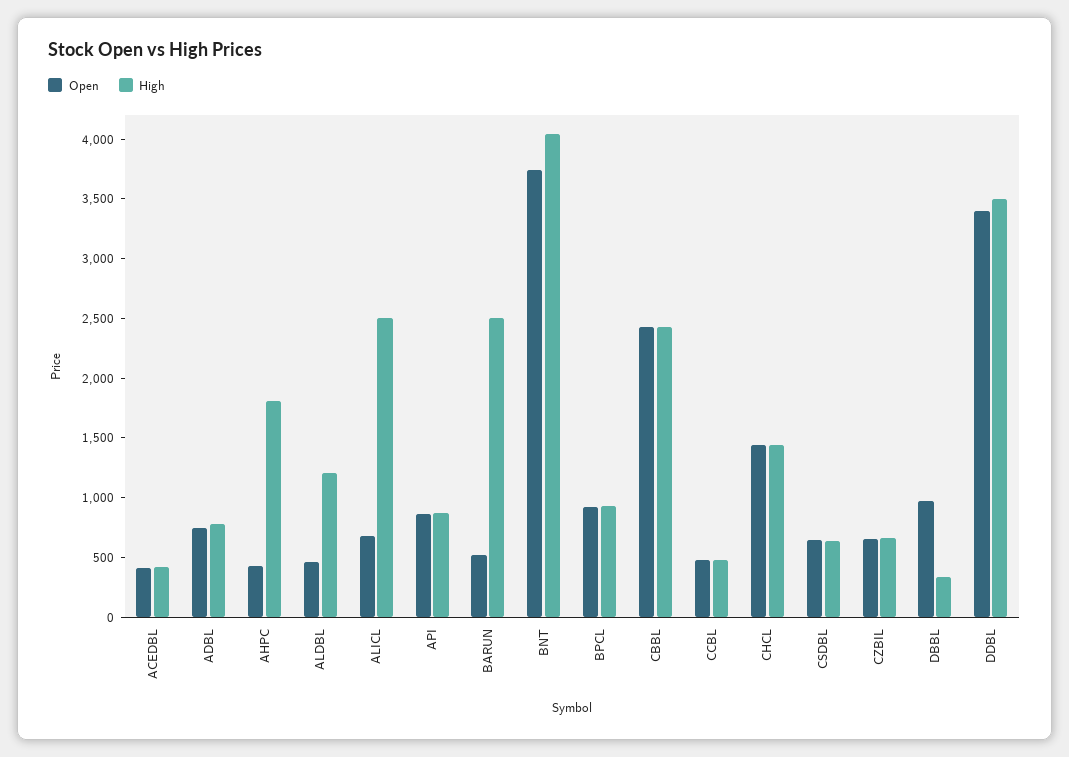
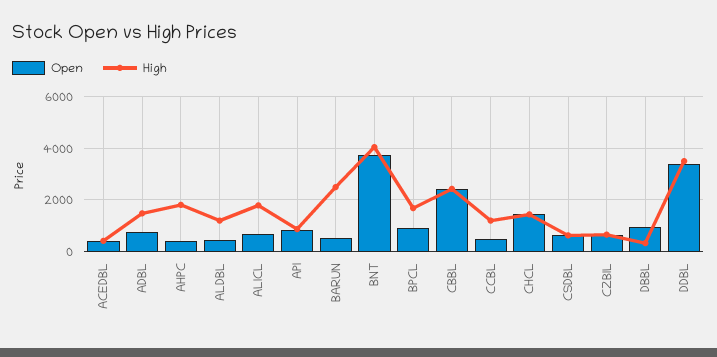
High, ADBL: 800 -> 1500
High, ALICL: 2500 -> 1750
High, BPCL: 900 -> 1750
High, CCBL: 500 -> 1250

